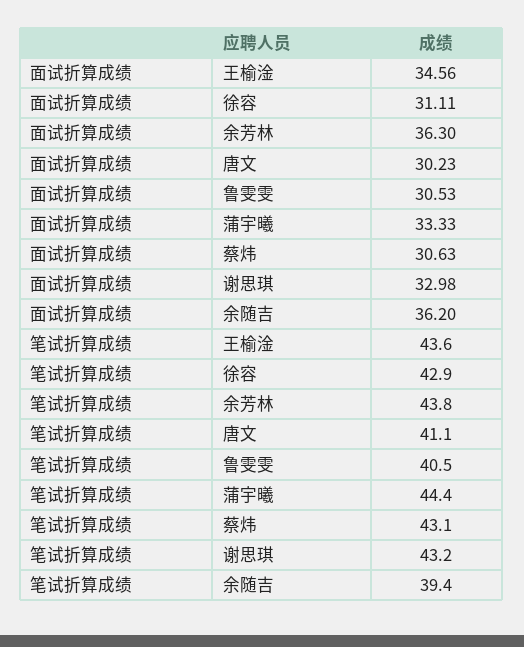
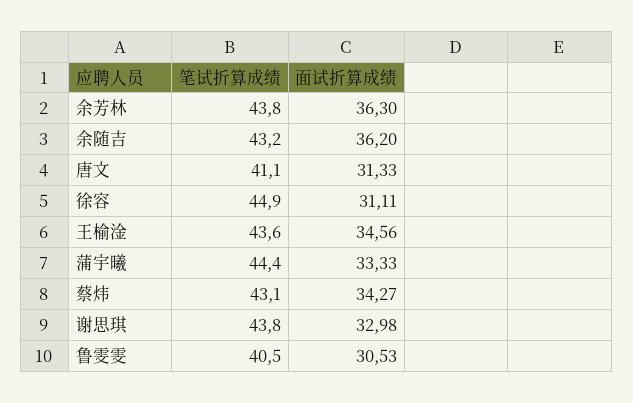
面试折算成绩, 唐文: 30.23 -> 31.33
面试折算成绩, 蔡炜: 30.63 -> 34.27
笔试折算成绩, 徐容: 42.9 -> 44.9
笔试折算成绩, 谢思琪: 43.2 -> 43.8
笔试折算成绩, 余随吉: 39.4 -> 43.2

